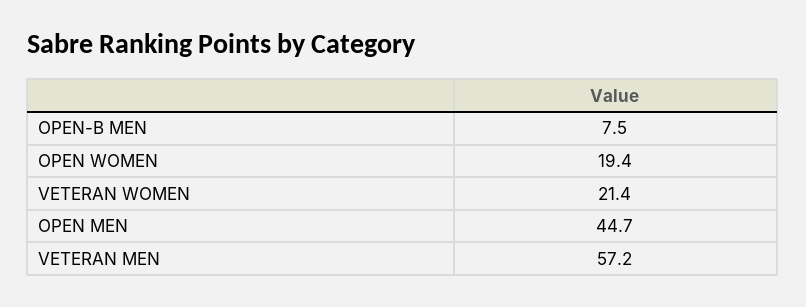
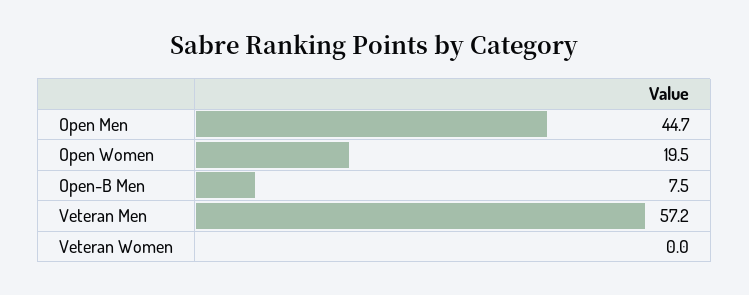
OPEN WOMEN: 19.4 -> 19.5
VETERAN WOMEN: 21.4 -> 0

